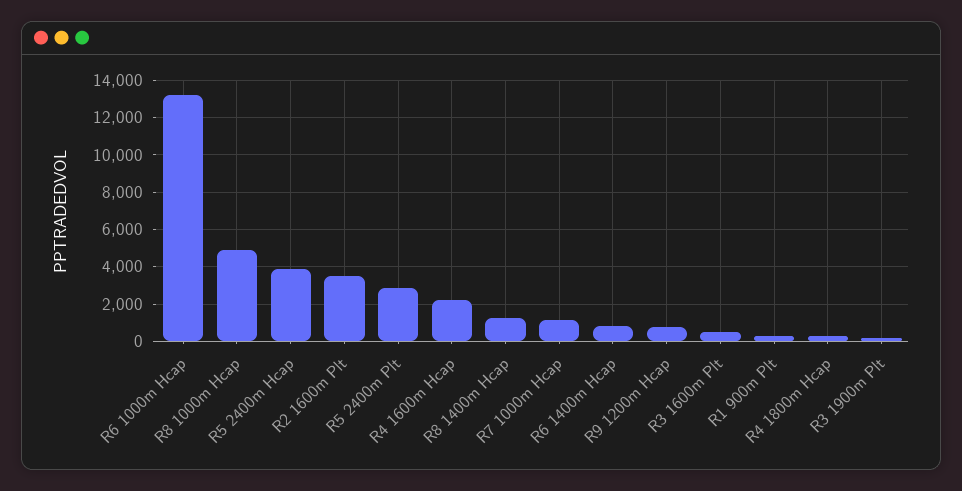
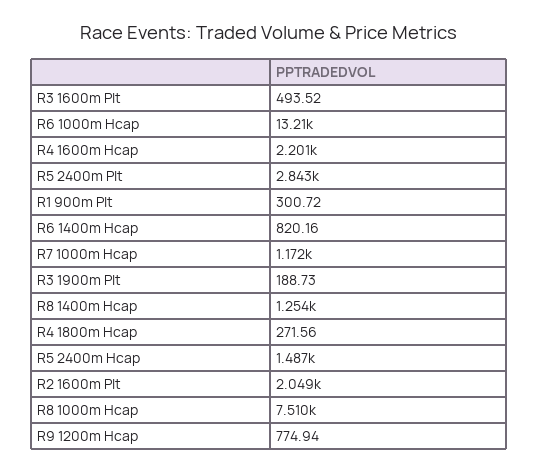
R8 1000m Hcap: 5000 -> 7510
R5 2400m Hcap: 4000 -> 1487
R2 1600m Plt: 3500 -> 2049

